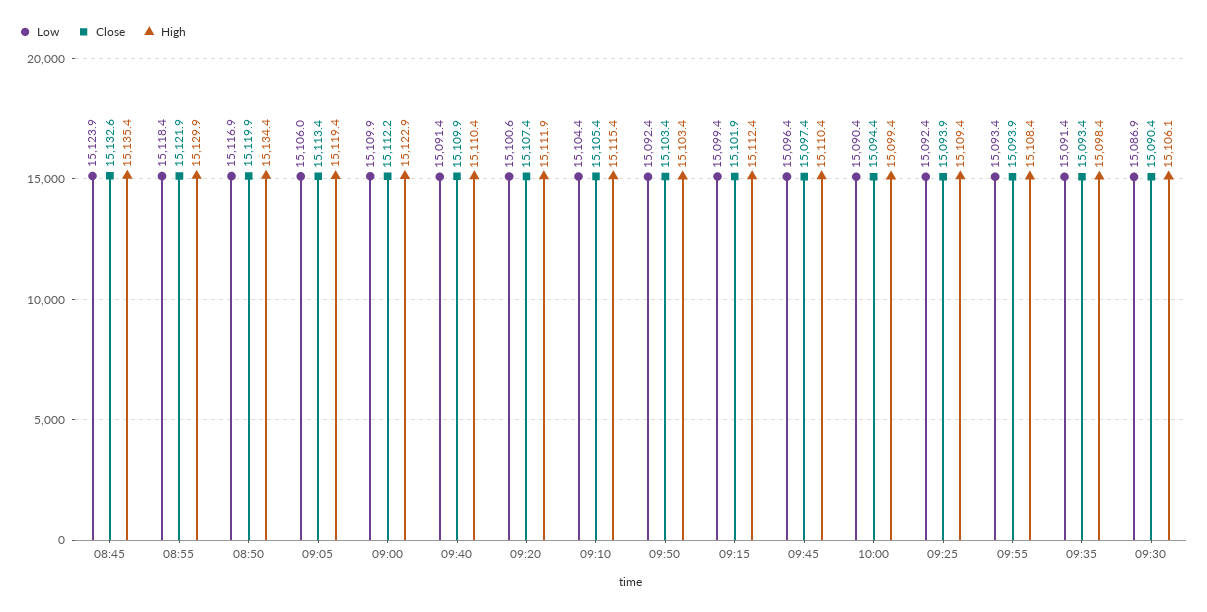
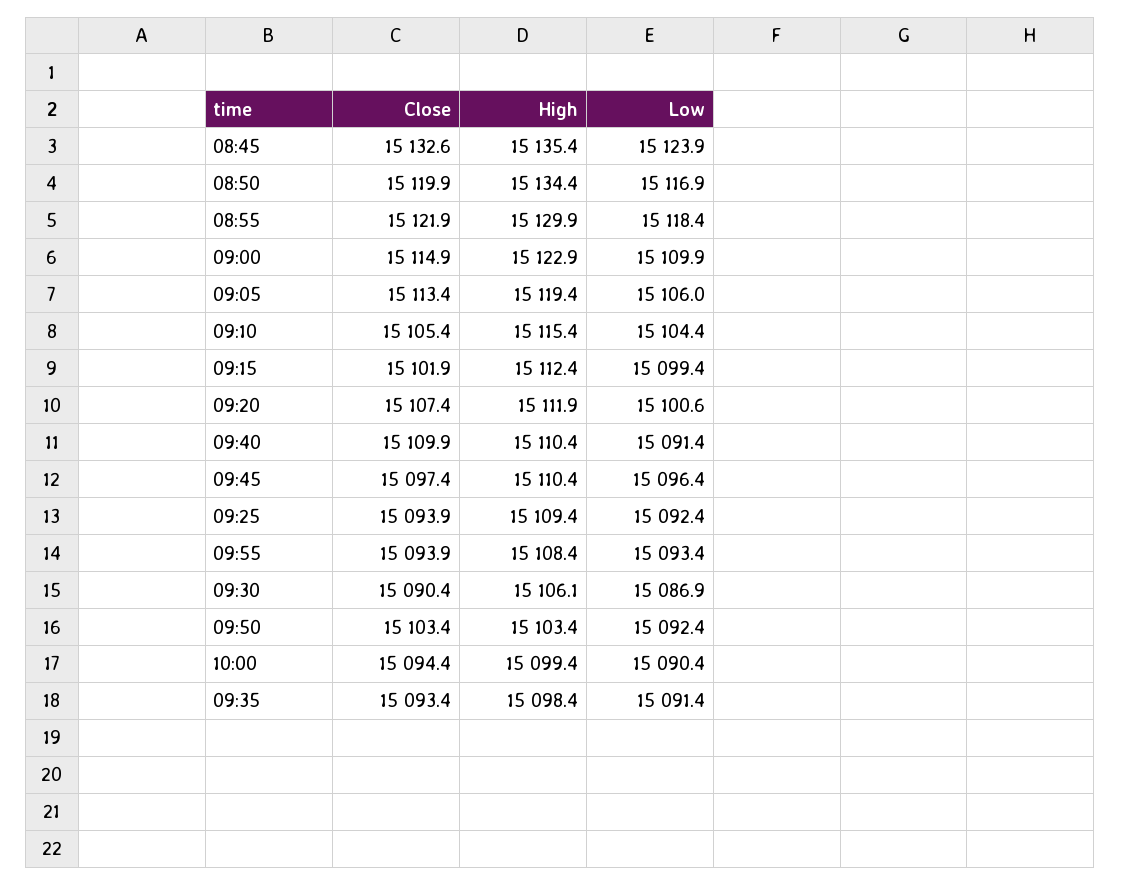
Close, 09:00: 15112.2 -> 15114.9

